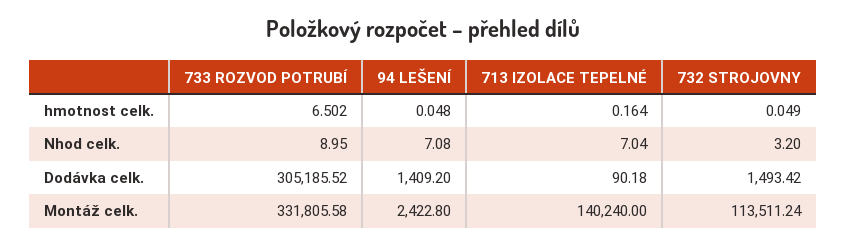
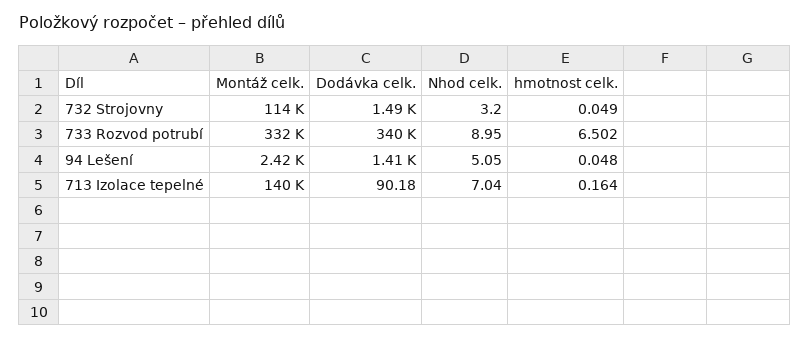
94 LEŠENÍ, Nhod celk.: 7.08 -> 5.05
733 ROZVOD POTRUBÍ, Dodávka celk.: 305185.52 -> 340000

